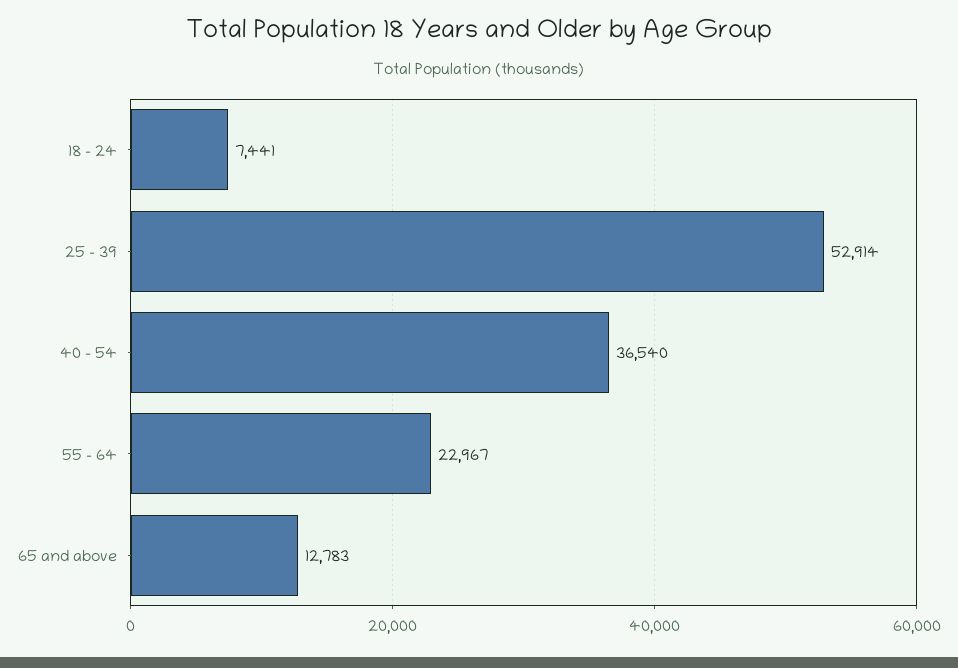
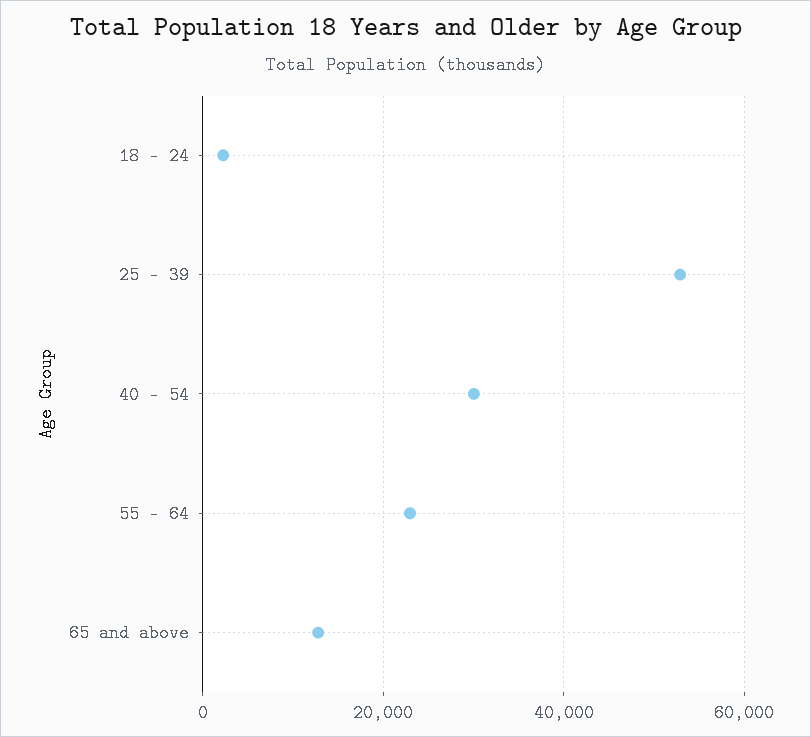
18 - 24: 7441 -> 2000
40 - 54: 36540 -> 30000

